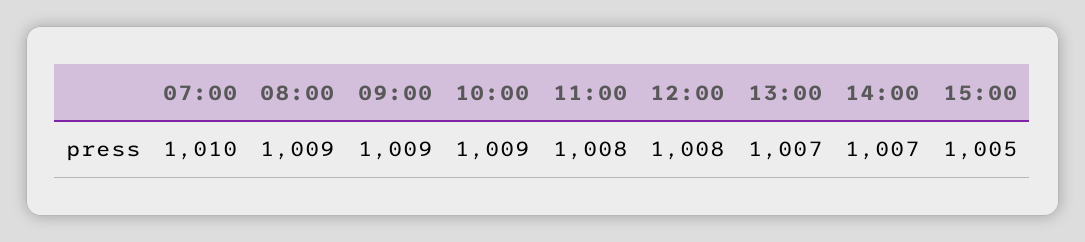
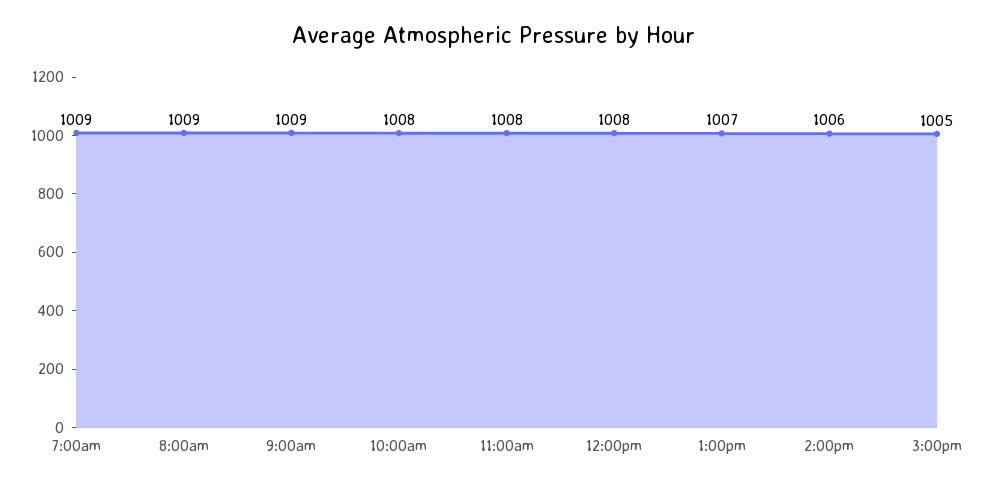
07:00: 1010 -> 1009
10:00: 1009 -> 1008
14:00: 1007 -> 1006

